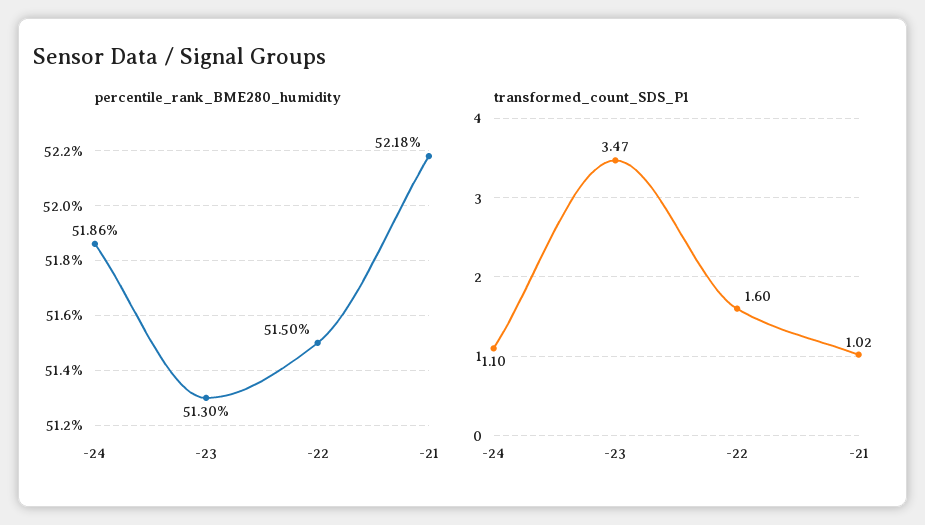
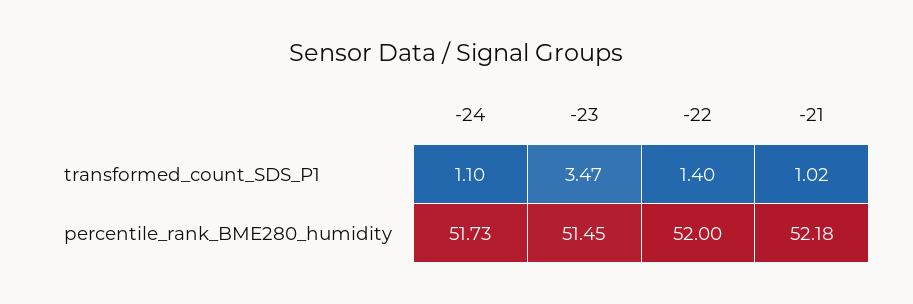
percentile_rank_BME280_humidity, -24: 51.86 -> 51.73
percentile_rank_BME280_humidity, -23: 51.3 -> 51.45
percentile_rank_BME280_humidity, -22: 51.5 -> 52
transformed_count_SDS_P1, -22: 1.6 -> 1.4

